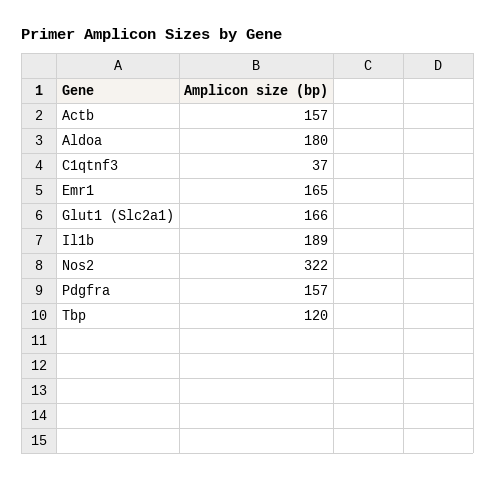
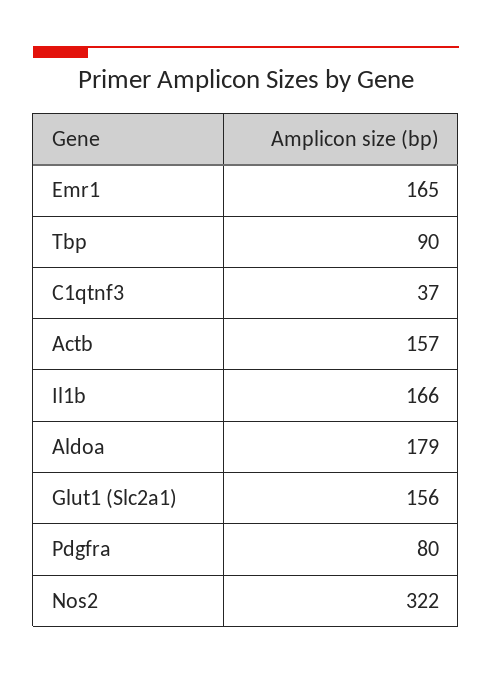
Aldoa: 180 -> 179
Glut1 (Slc2a1): 166 -> 156
Il1b: 189 -> 166
Pdgfra: 157 -> 80
Tbp: 120 -> 90

